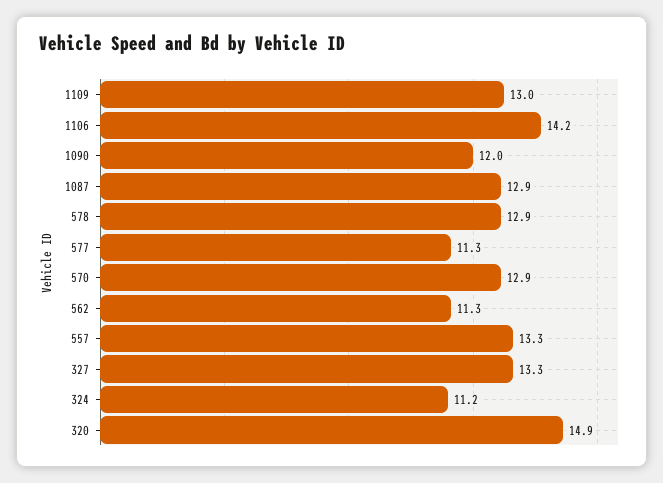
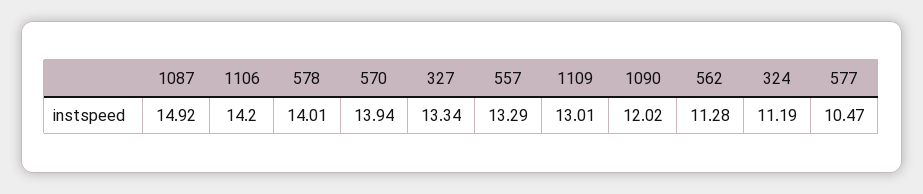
1087: 12.9 -> 14.92
578: 12.9 -> 14.01
577: 11.3 -> 10.47
570: 12.9 -> 13.94
320: 14.9 -> none

